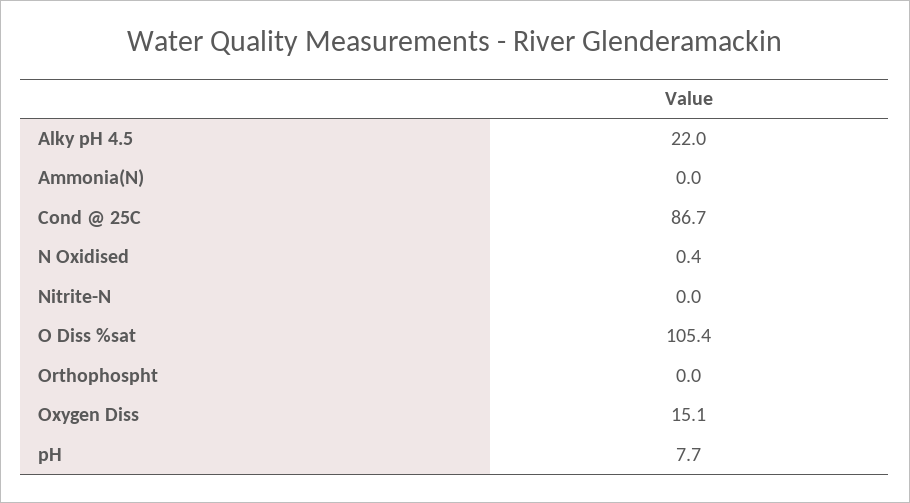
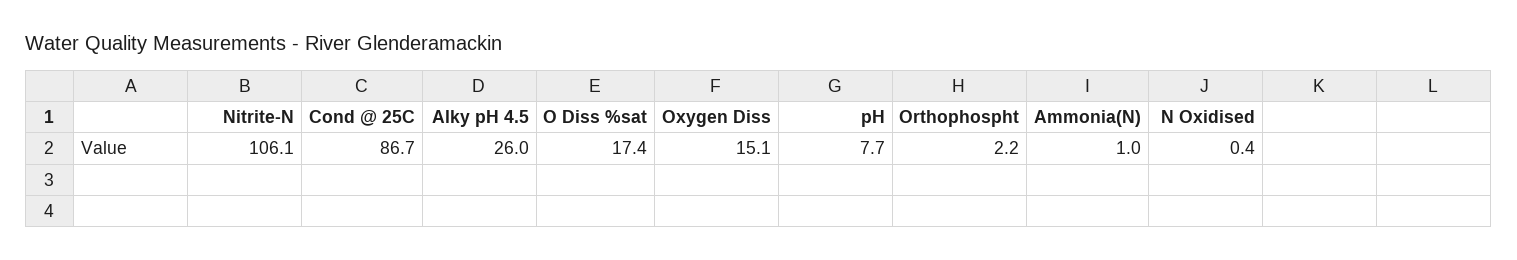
Alky pH 4.5: 22 -> 26
Ammonia(N): 0 -> 1
Nitrite-N: 0 -> 106.1
O Diss %sat: 105.4 -> 17.4
Orthophospht: 0 -> 2.2

